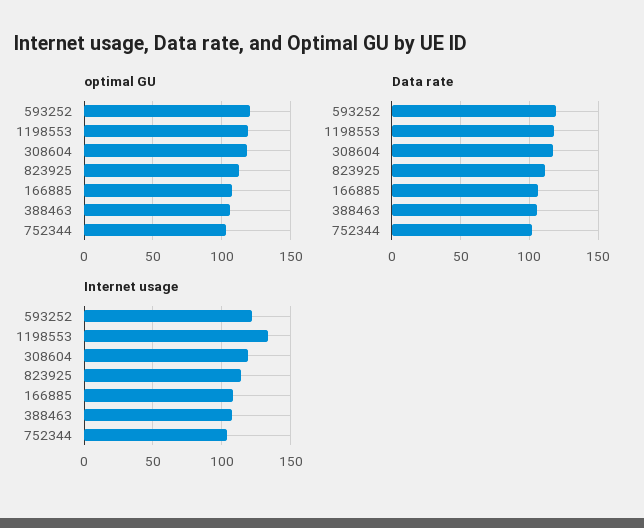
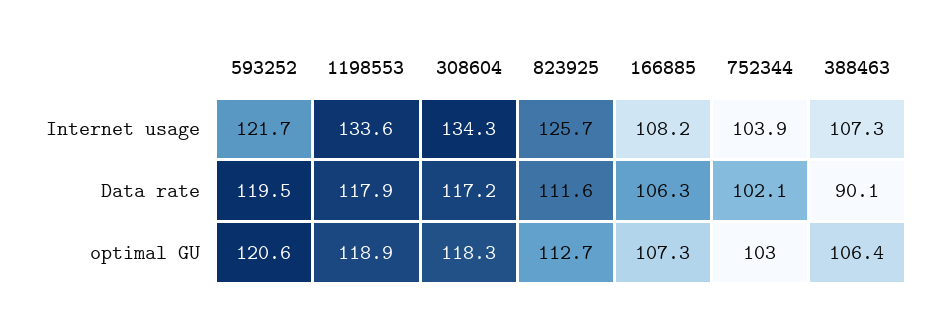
Data rate, 388463: 105 -> 90.1
Internet usage, 308604: 120 -> 134.3
Internet usage, 823925: 115 -> 125.7

